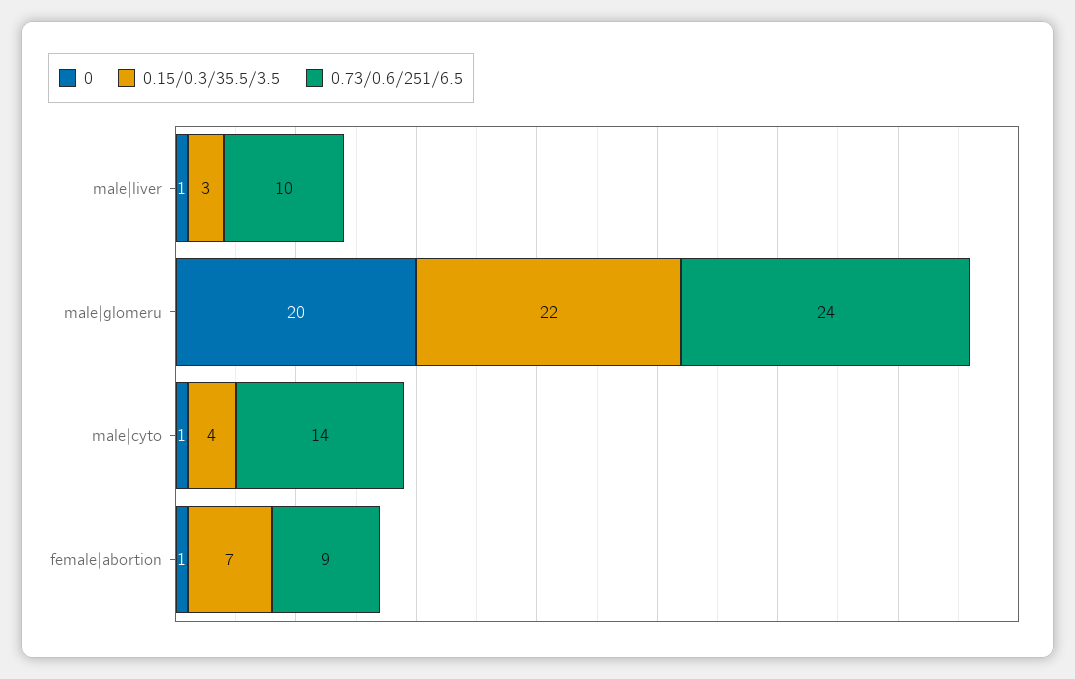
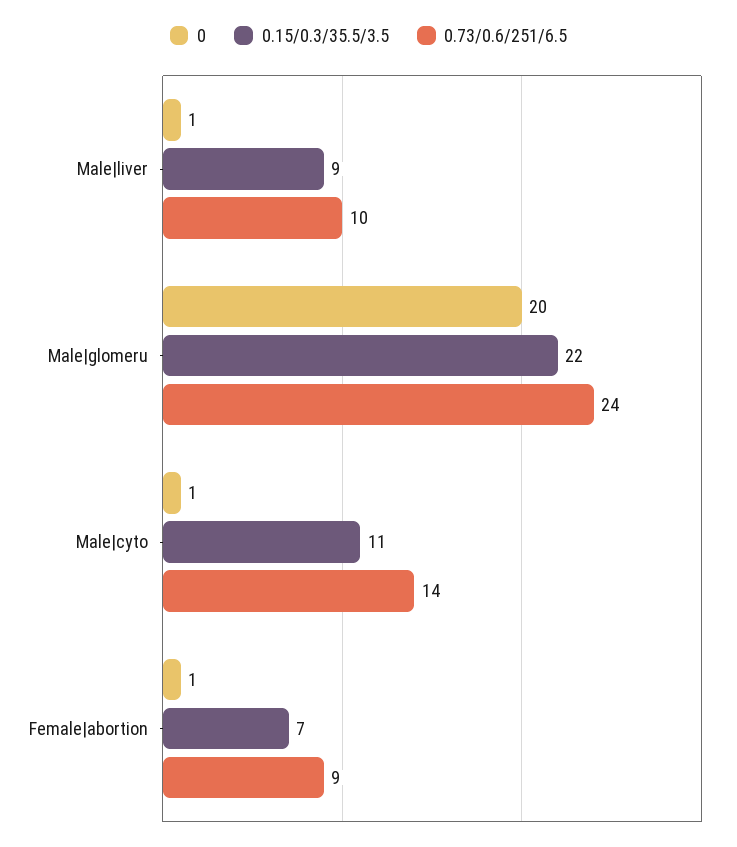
0.15/0.3/35.5/3.5, male|liver: 3 -> 9
0.15/0.3/35.5/3.5, male|cyto: 4 -> 11

